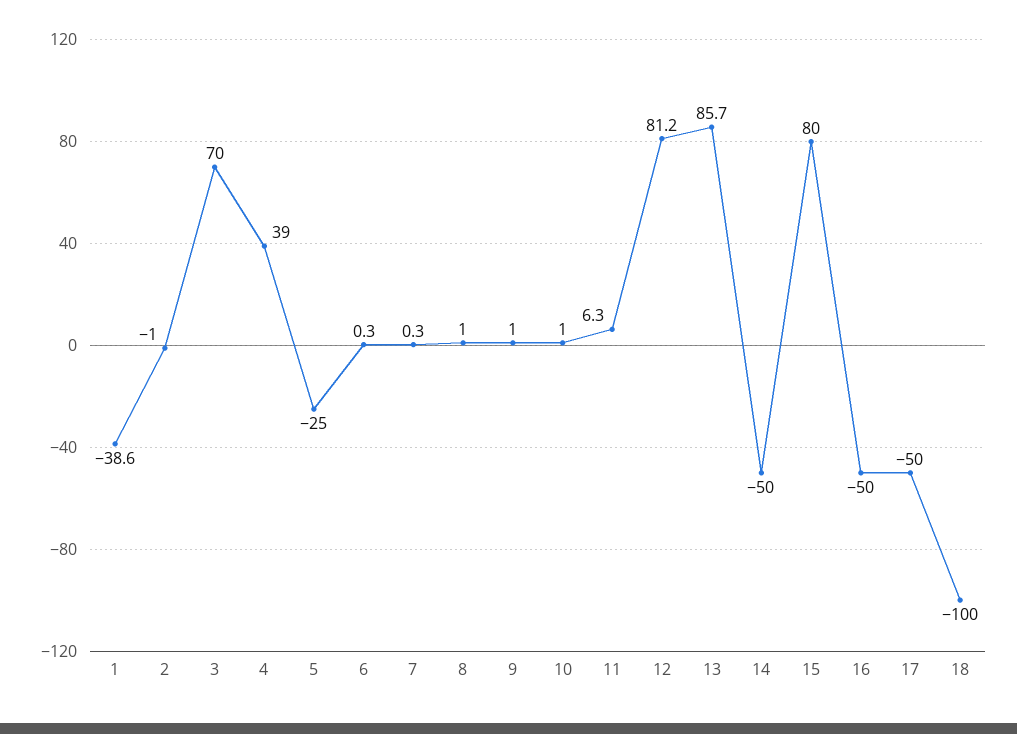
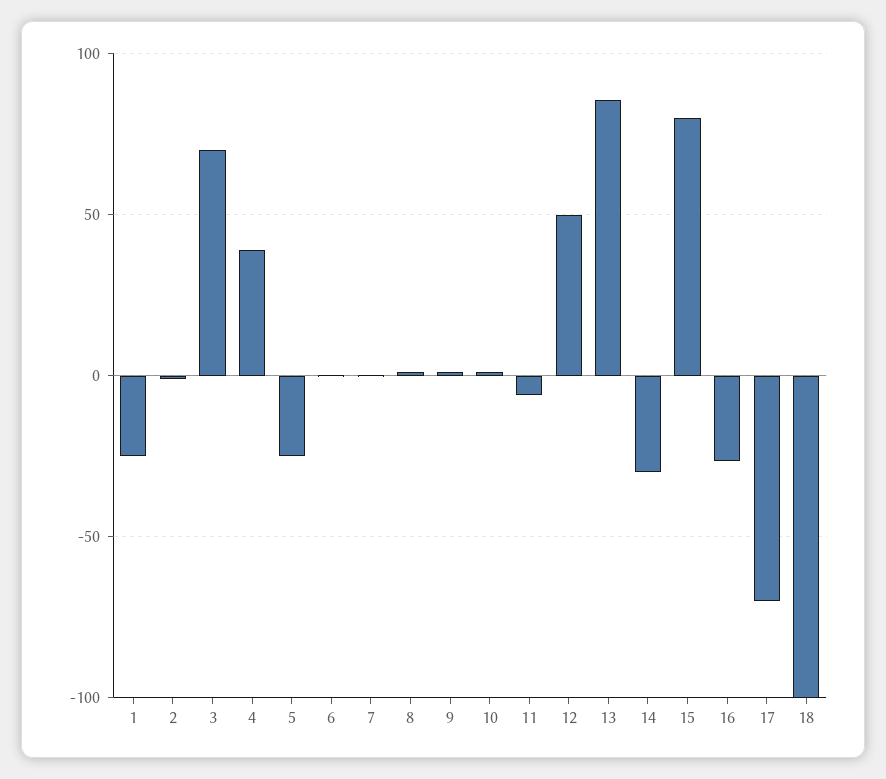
1: -38.6 -> -25
11: 6.3 -> -5
12: 81.2 -> 50
14: -50 -> -30
16: -50 -> -25
17: -50 -> -70

